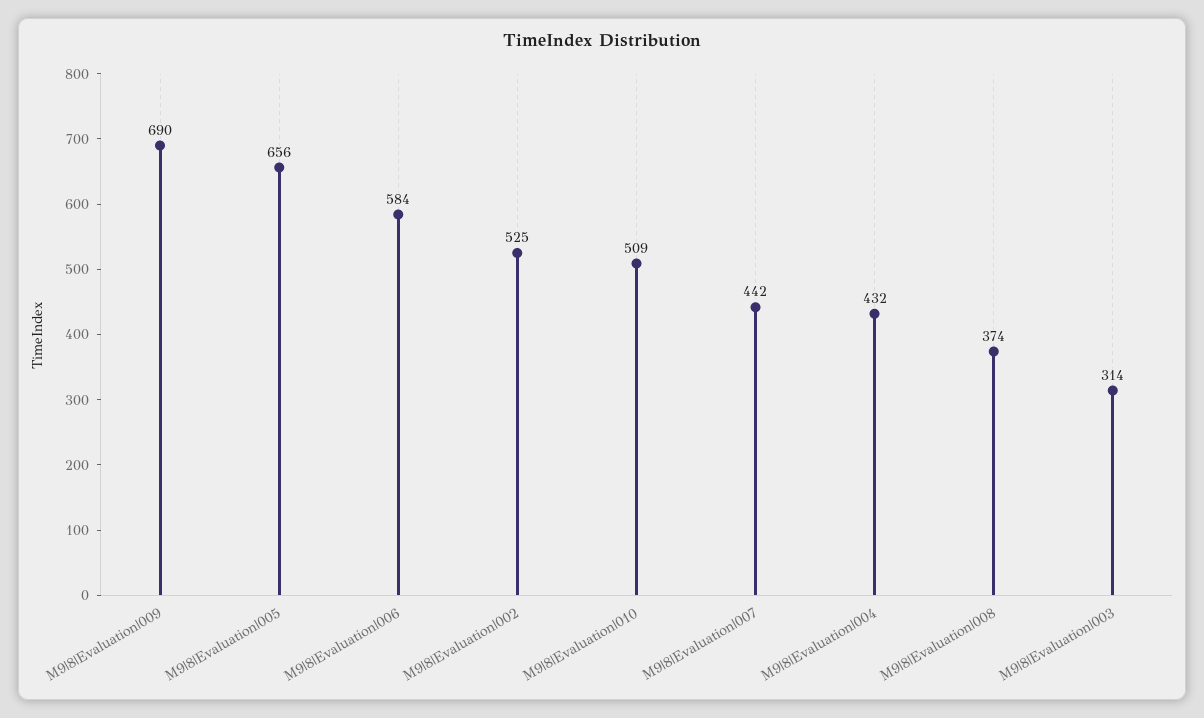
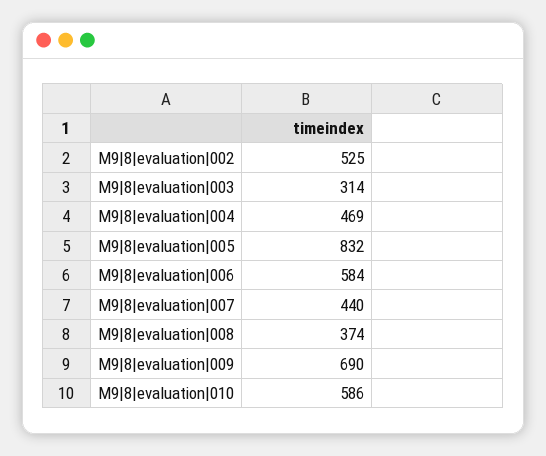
M9|8|Evaluation|005: 656 -> 832
M9|8|Evaluation|010: 509 -> 586
M9|8|Evaluation|007: 442 -> 440
M9|8|Evaluation|004: 432 -> 469

